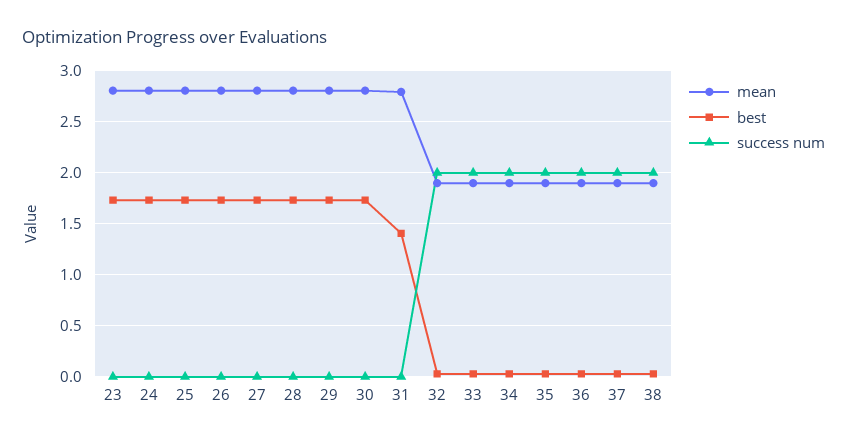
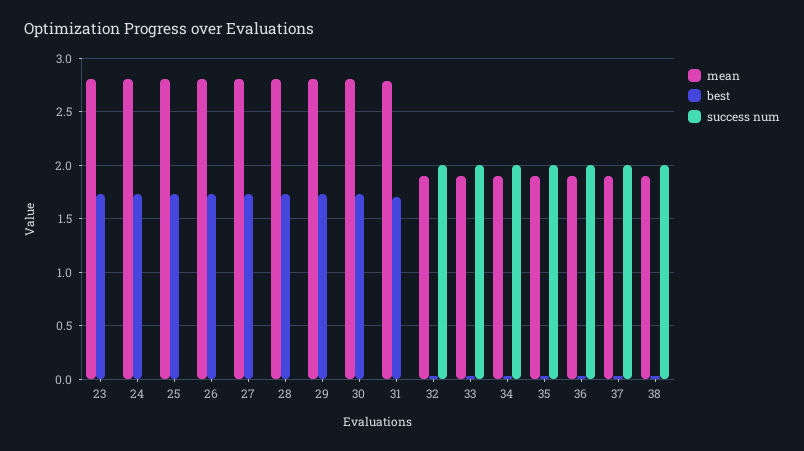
best, 31: 1.4 -> 1.7

